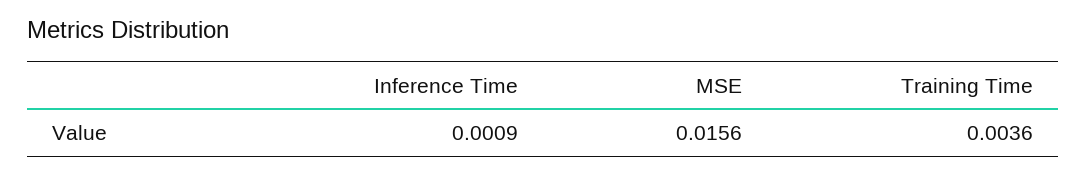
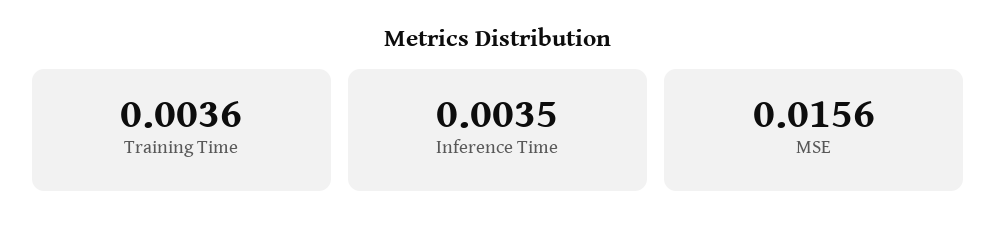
Inference Time: 0.0009 -> 0.0035

